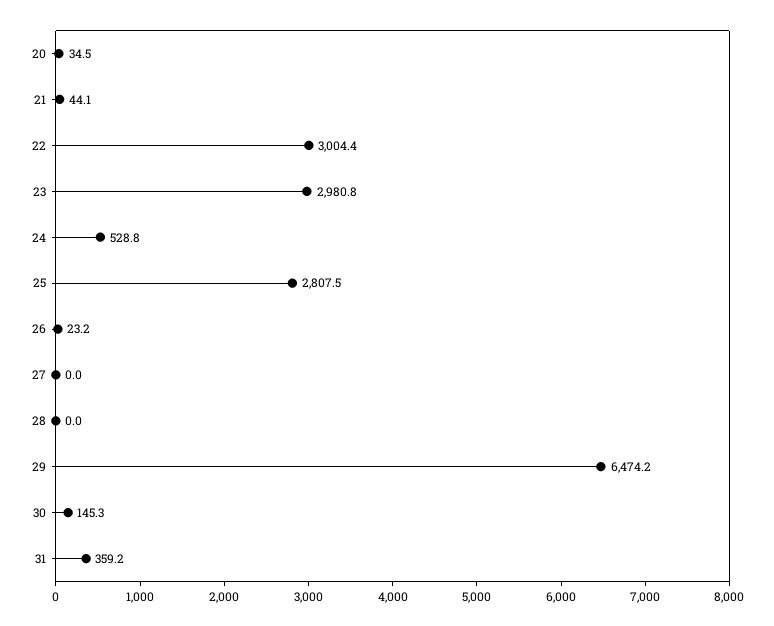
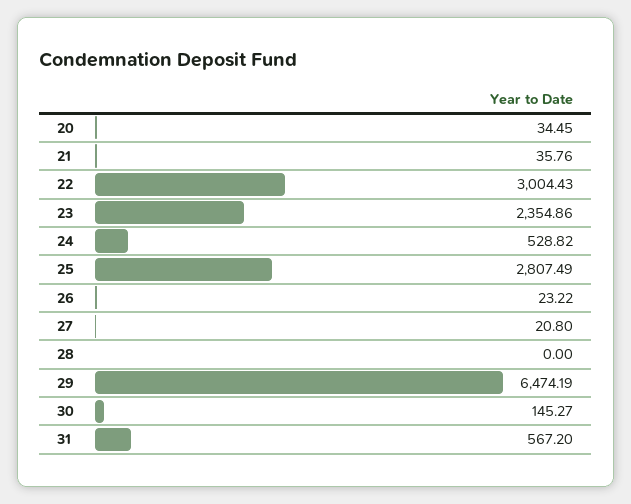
21: 44.1 -> 35.76
23: 2980.8 -> 2354.86
27: 0 -> 20.8
31: 359.2 -> 567.2

